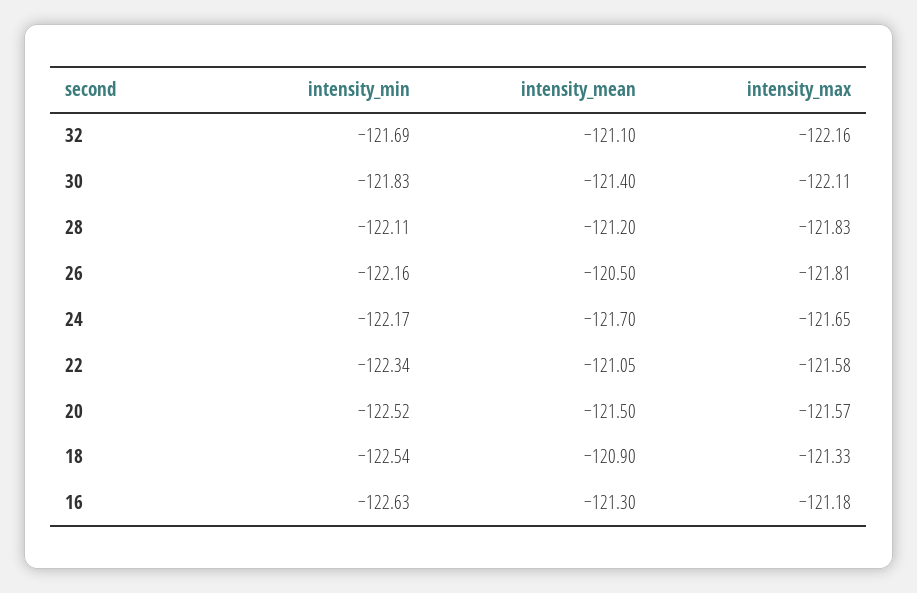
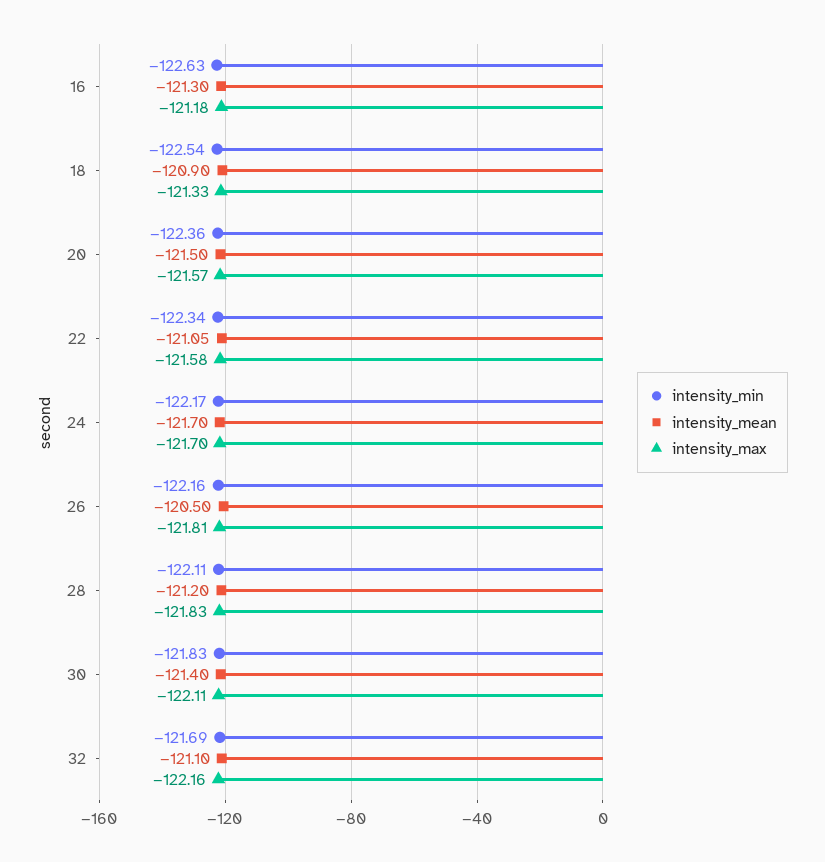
intensity_max, 24: -121.65 -> -121.7
intensity_min, 20: -122.52 -> -122.36

